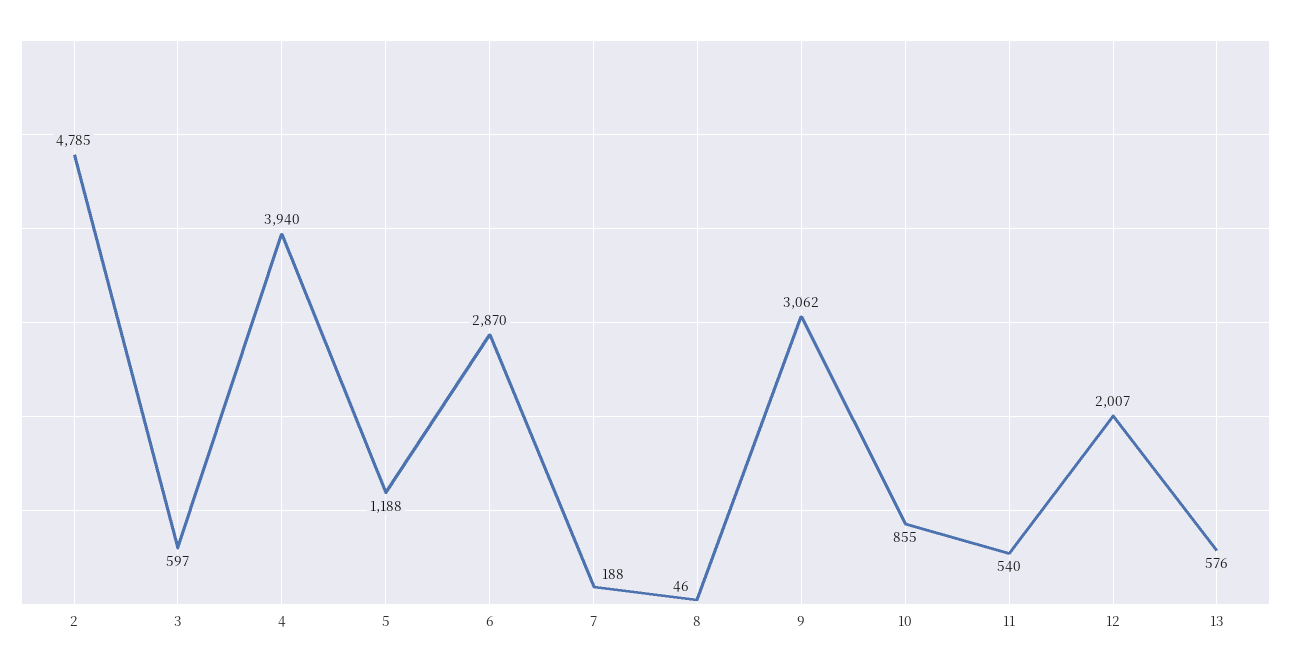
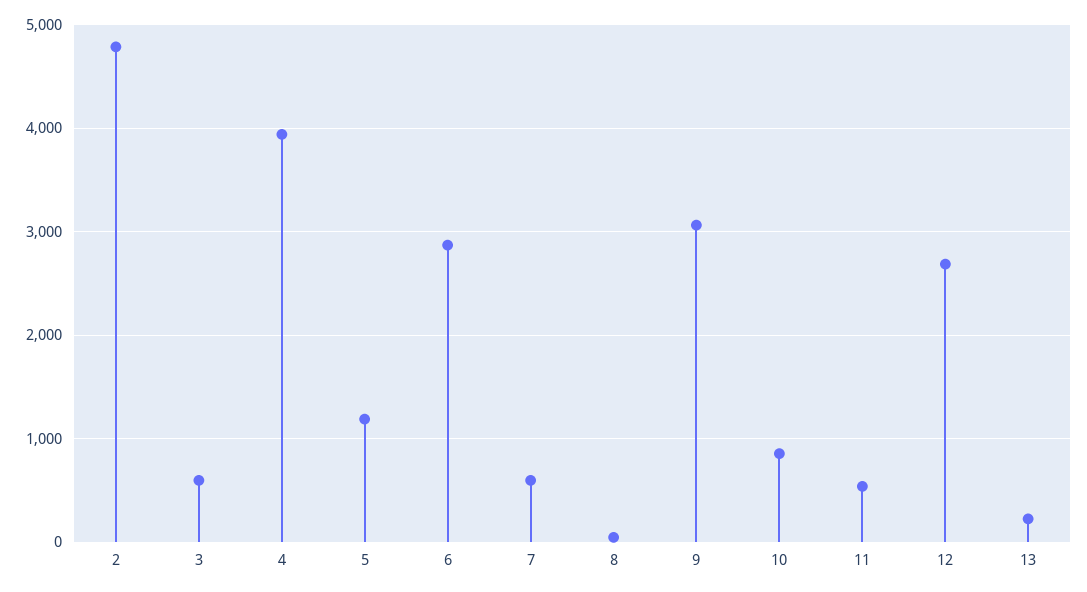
7: 188 -> 600
12: 2007 -> 2700
13: 576 -> 200

